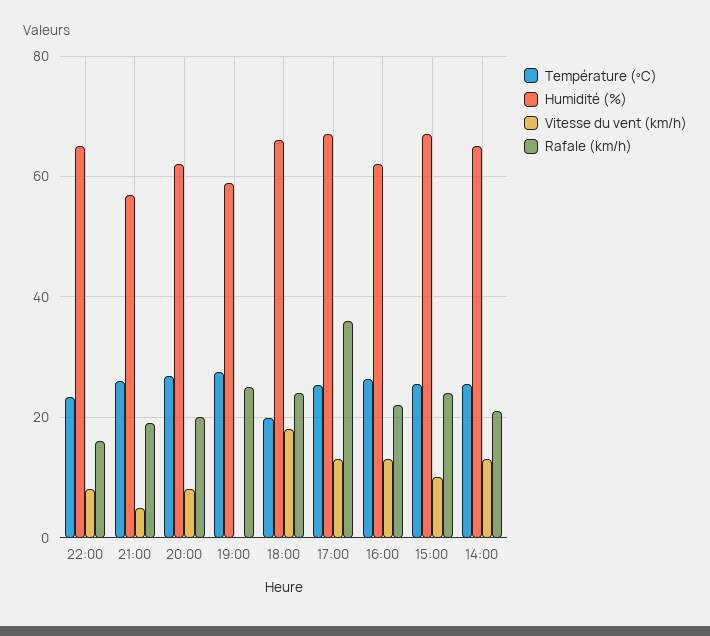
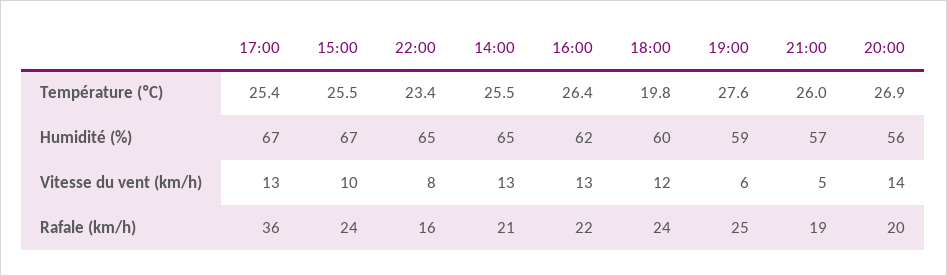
Humidité (%), 20:00: 62 -> 56
Vitesse du vent (km/h), 20:00: 8 -> 14
Vitesse du vent (km/h), 19:00: 0 -> 6
Humidité (%), 18:00: 66 -> 60
Vitesse du vent (km/h), 18:00: 18 -> 12

